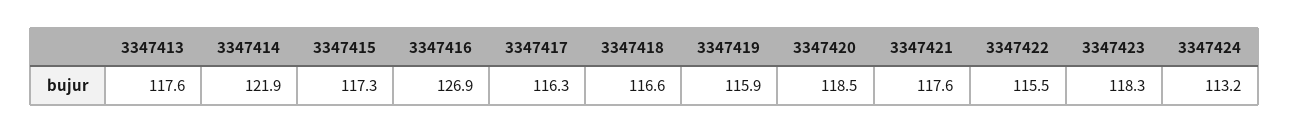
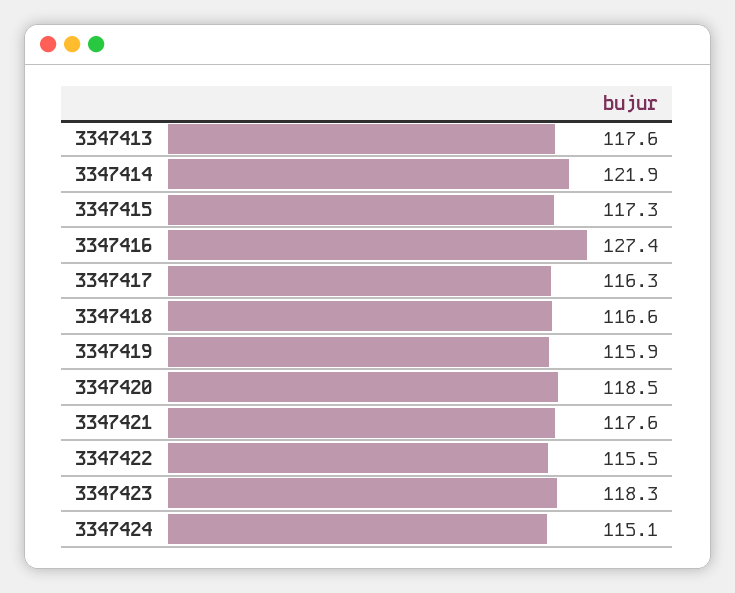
3347416: 126.9 -> 127.4
3347424: 113.2 -> 115.1

